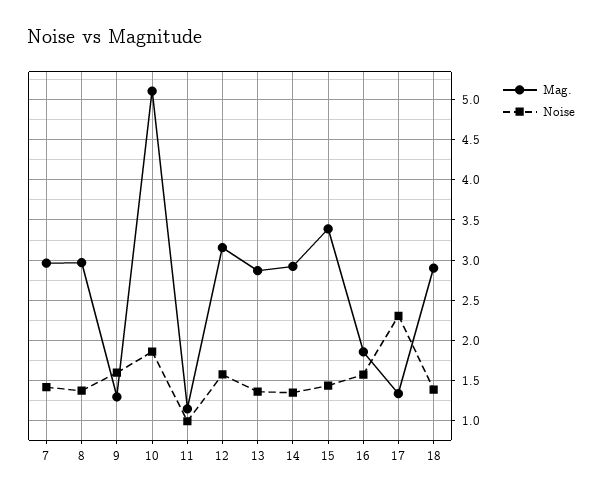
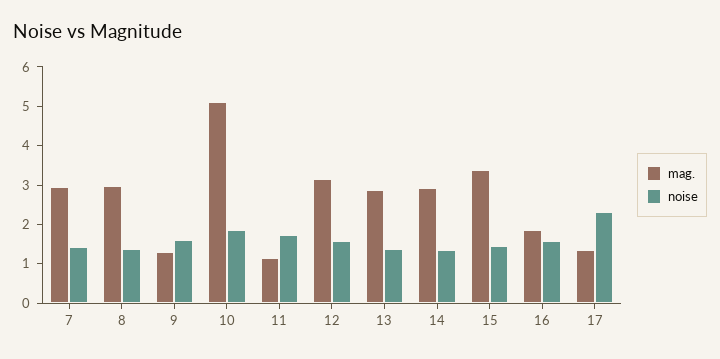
Noise, 11: 1 -> 1.75
Mag., 18: 2.9 -> none
Noise, 18: 1.4 -> none

